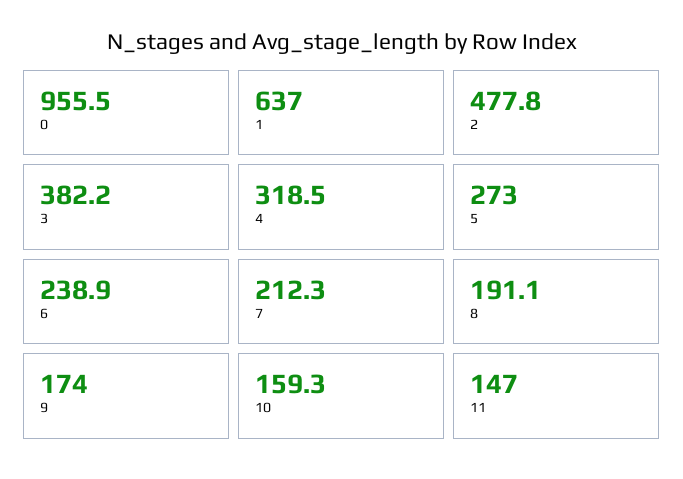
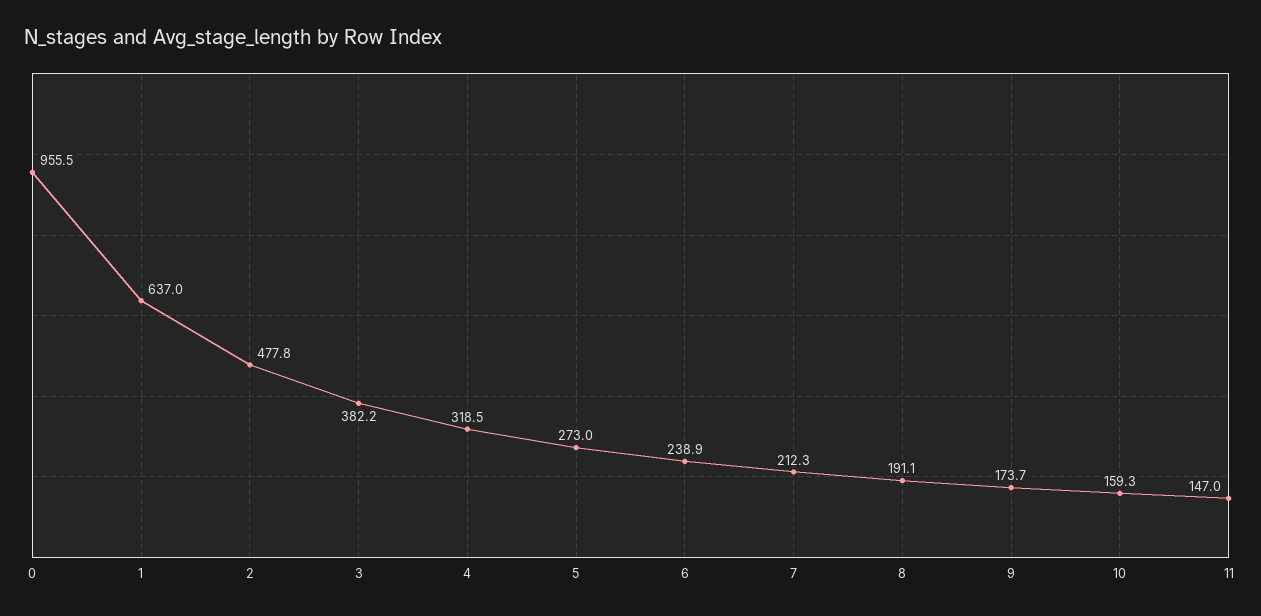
9: 174 -> 173.7

